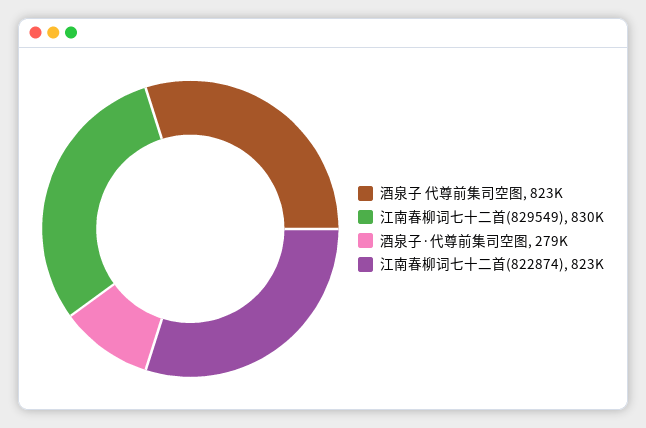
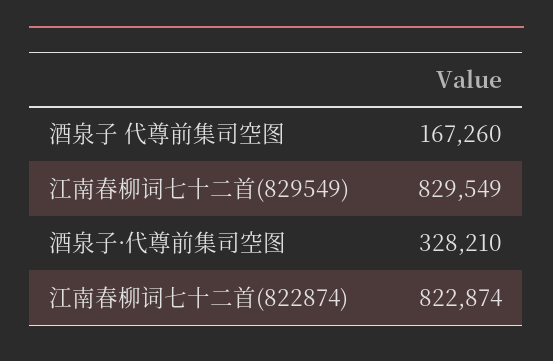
酒泉子 代尊前集司空图: 823000 -> 167260
酒泉子·代尊前集司空图: 279000 -> 328210

